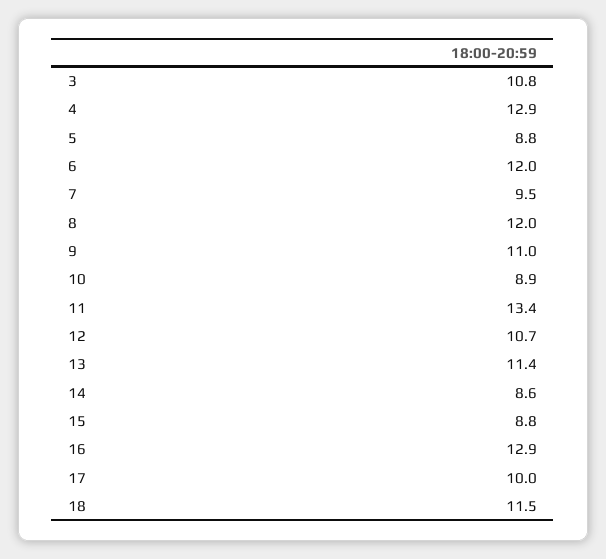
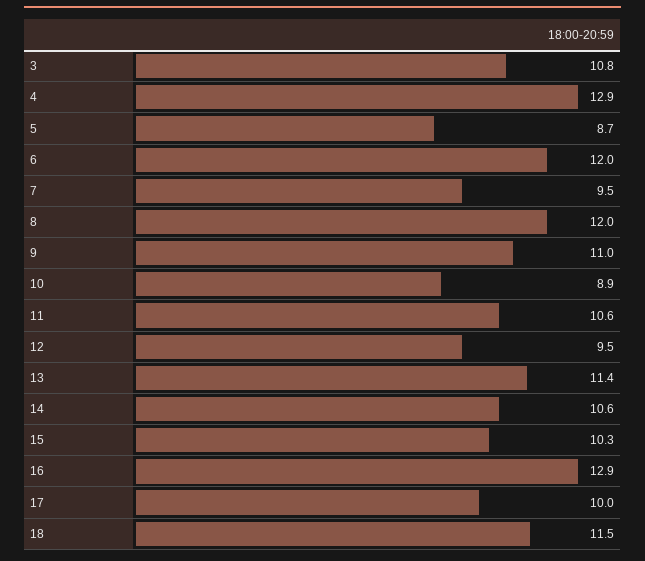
5: 8.8 -> 8.7
11: 13.4 -> 10.6
12: 10.7 -> 9.5
14: 8.6 -> 10.6
15: 8.8 -> 10.3

